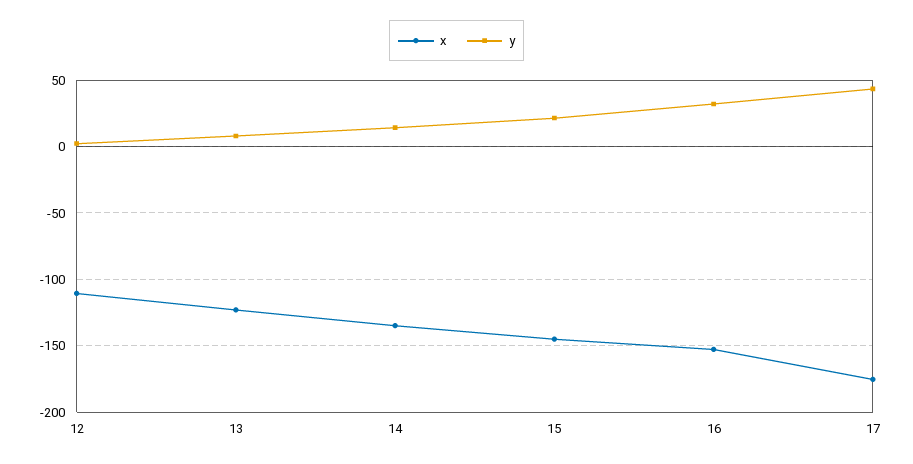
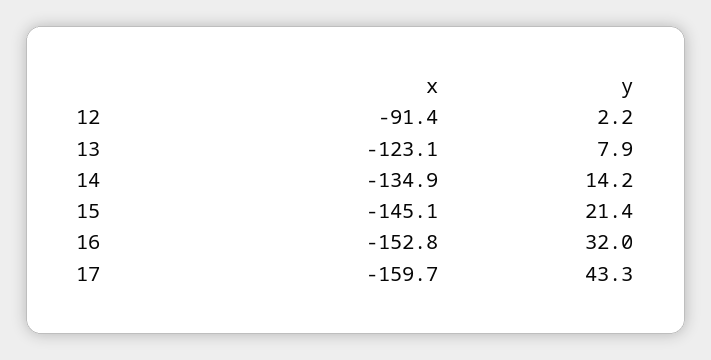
x, 12: -110 -> -91.4
x, 17: -175 -> -159.7

